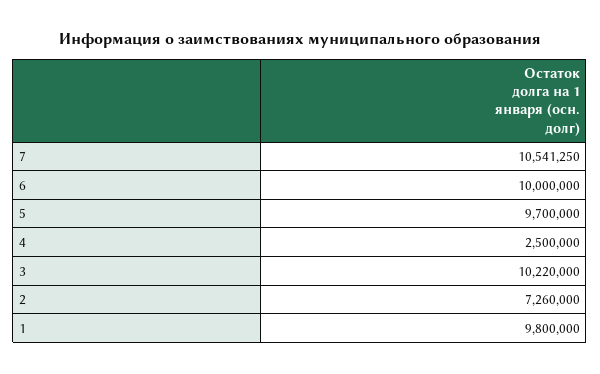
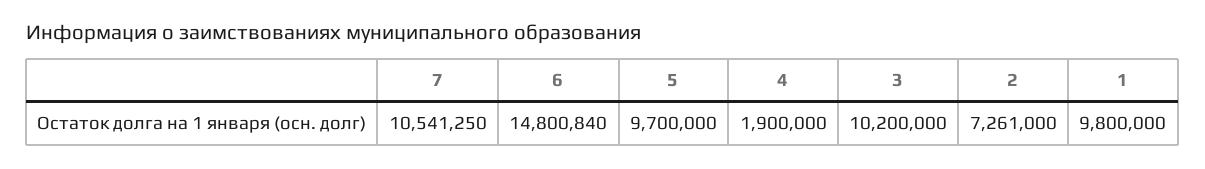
6: 10000000 -> 14800840
4: 2500000 -> 1900000
3: 10220000 -> 10200000
2: 7260000 -> 7261000

